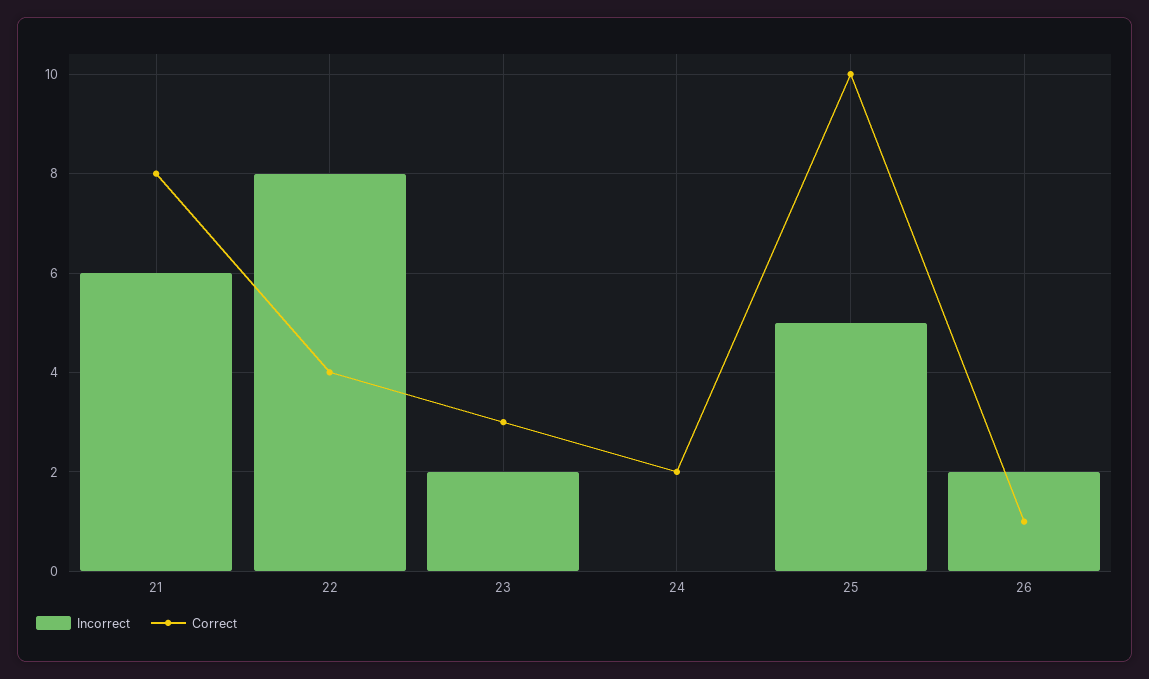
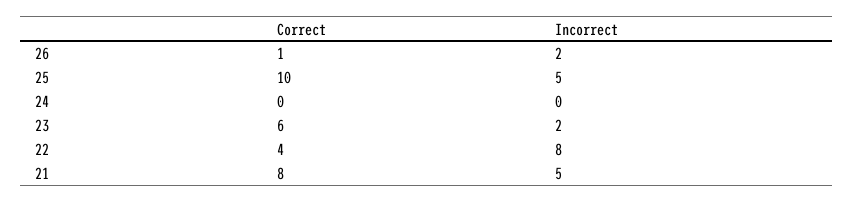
Incorrect, 21: 6 -> 5
Correct, 23: 3 -> 6
Correct, 24: 2 -> 0

